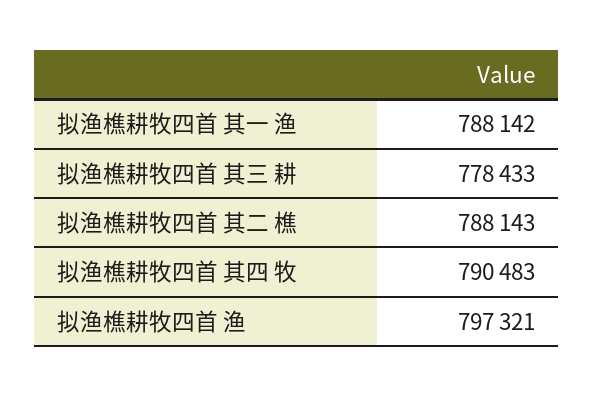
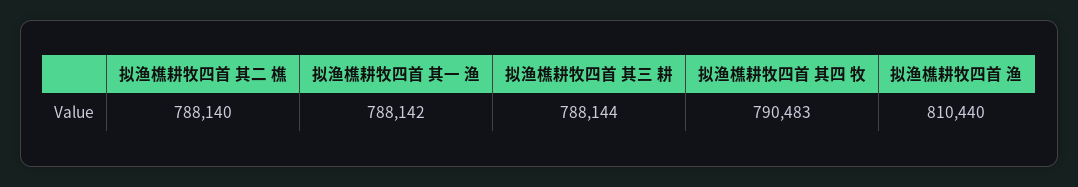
拟渔樵耕牧四首 其三 耕: 778433 -> 788144
拟渔樵耕牧四首 其二 樵: 788143 -> 788140
拟渔樵耕牧四首 渔: 797321 -> 810440

